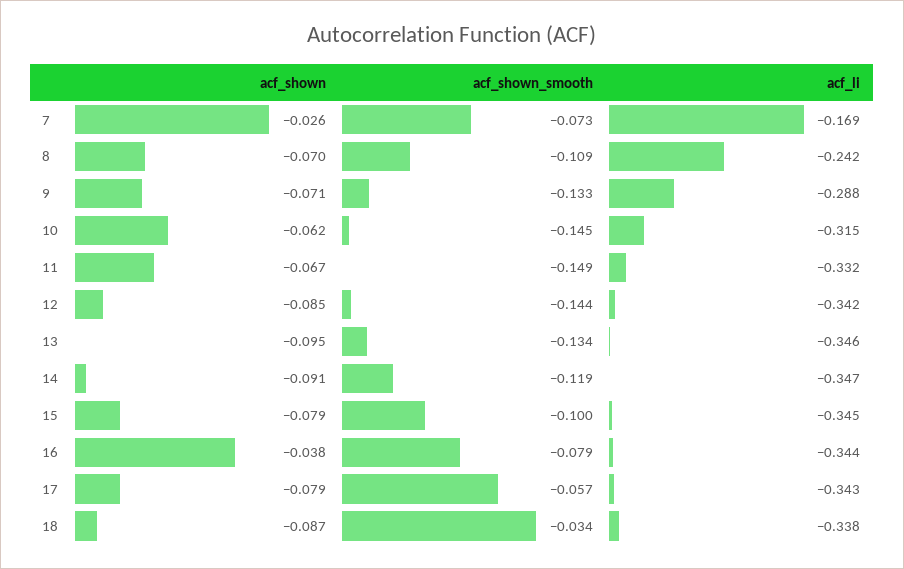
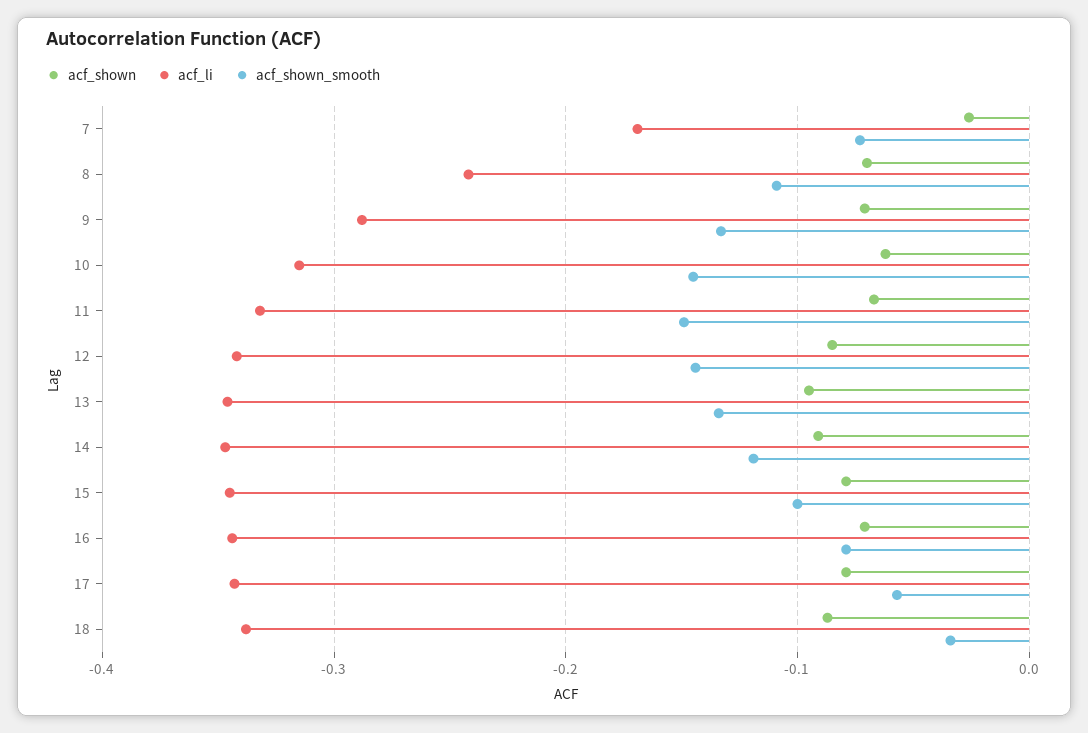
acf_shown, 16: -0.038 -> -0.07

